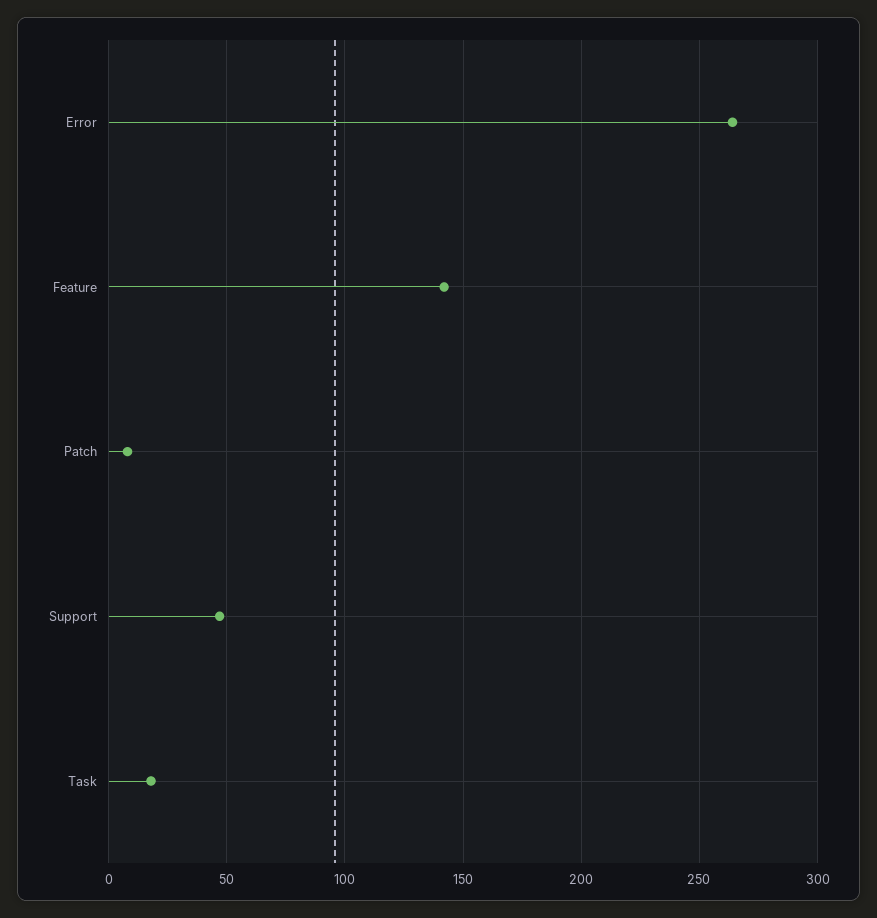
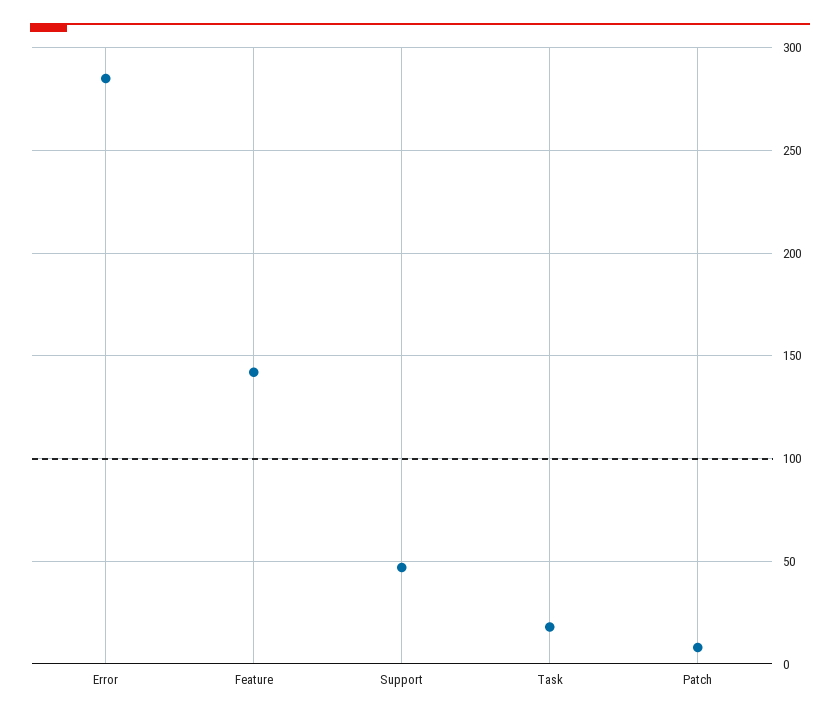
Error: 265 -> 285

